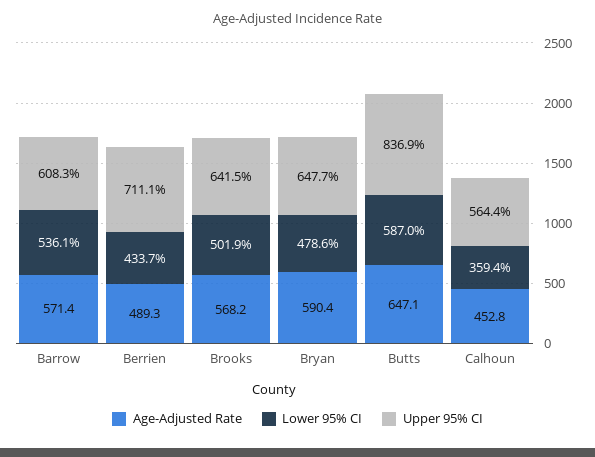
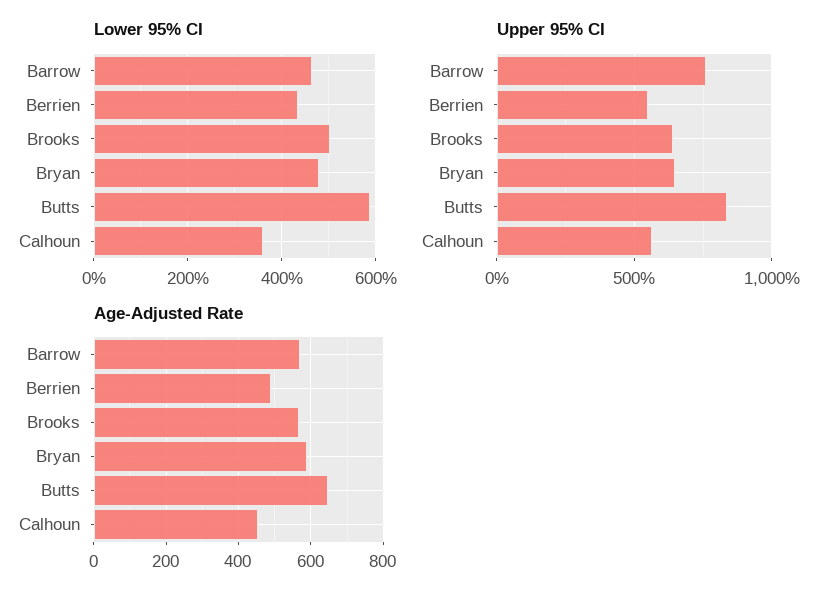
Lower 95% CI, Barrow: 536.1 -> 460
Upper 95% CI, Barrow: 608.3 -> 750
Upper 95% CI, Berrien: 711.1 -> 550

